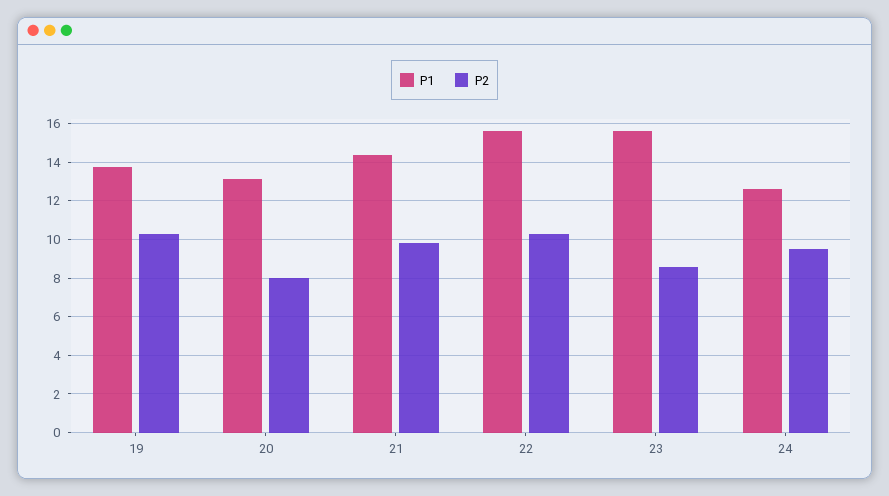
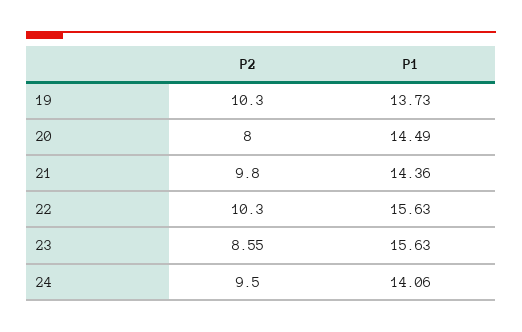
P1, 20: 13 -> 14.49
P1, 24: 12.5 -> 14.06

